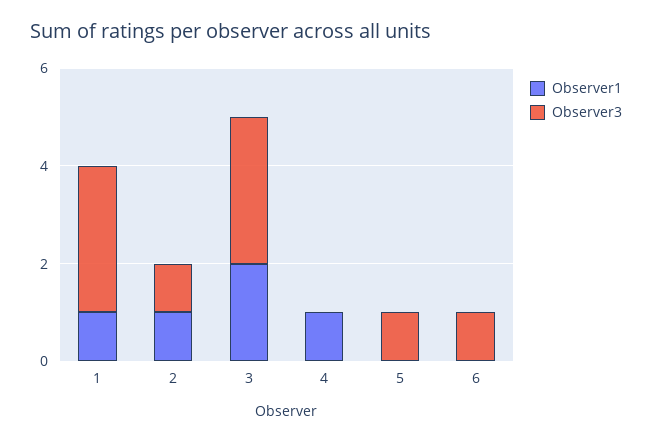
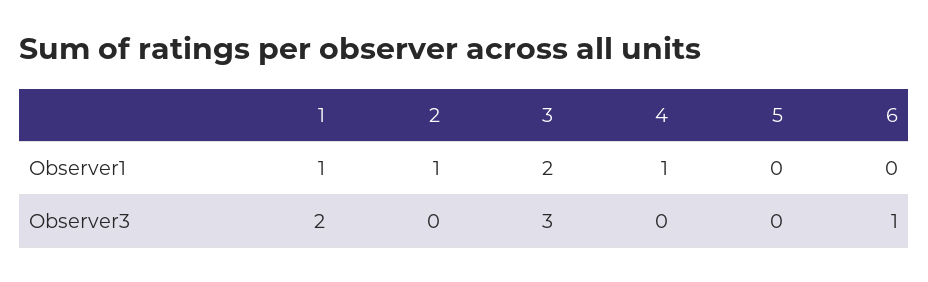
Observer3, 1: 3 -> 2
Observer3, 2: 1 -> 0
Observer3, 5: 1 -> 0

